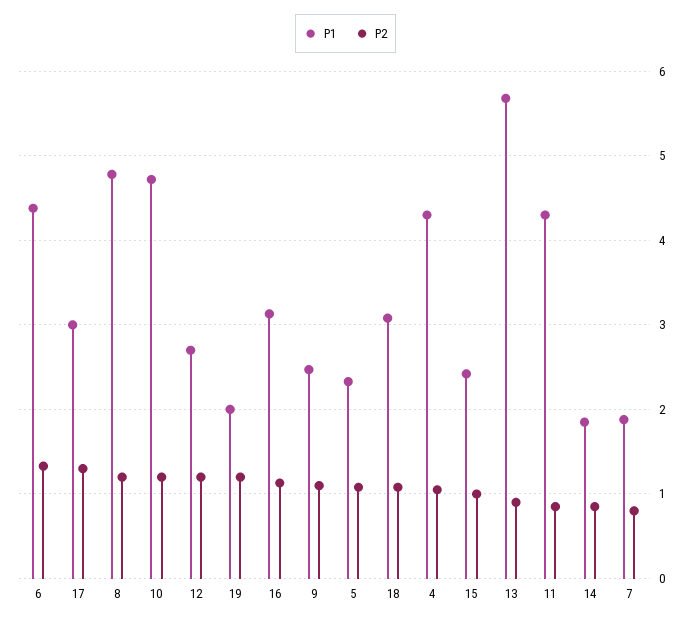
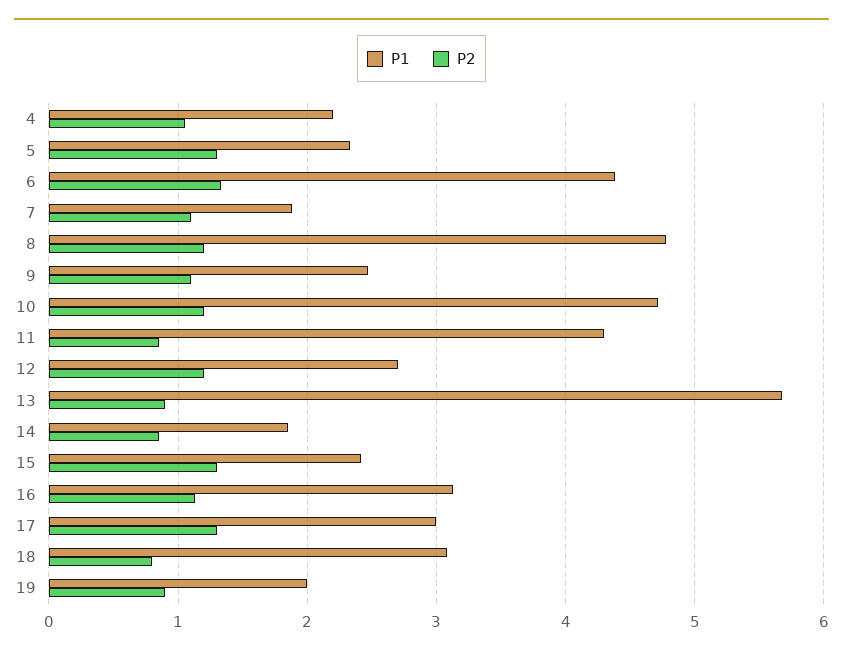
P2, 19: 1.2 -> 0.9
P2, 5: 1.1 -> 1.3
P2, 18: 1.1 -> 0.8
P1, 4: 4.3 -> 2.2
P2, 15: 1 -> 1.3
P2, 7: 0.8 -> 1.1

